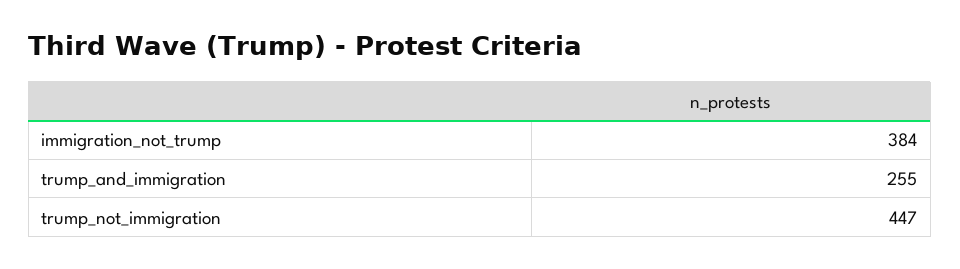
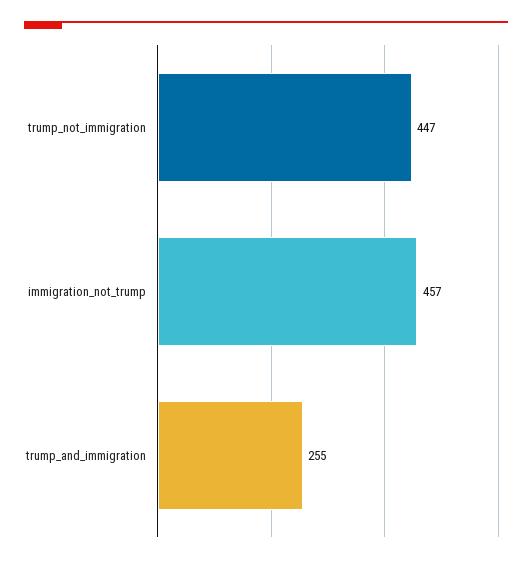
immigration_not_trump: 384 -> 457

